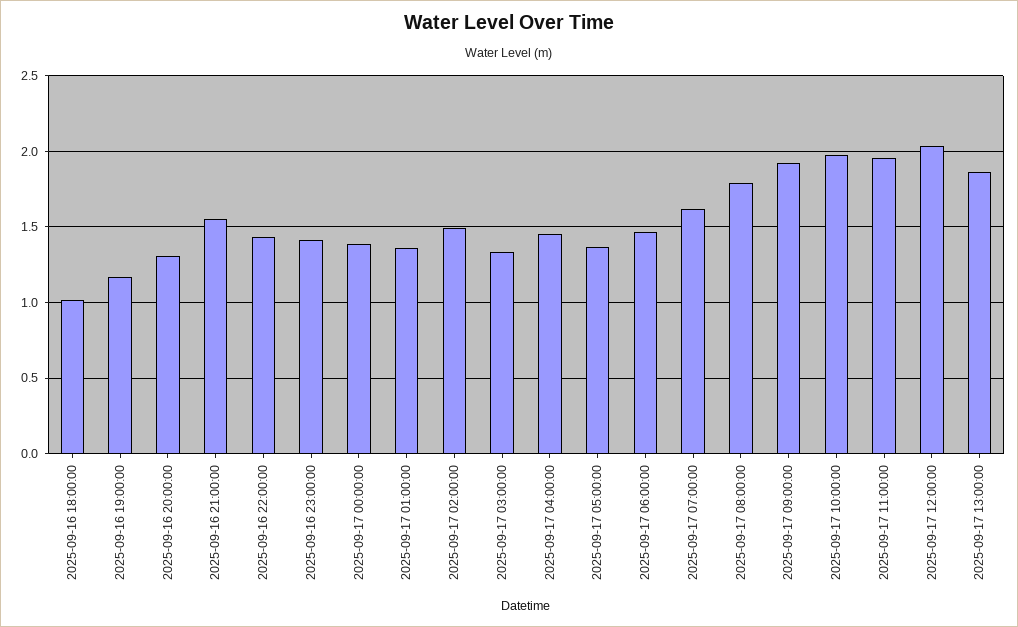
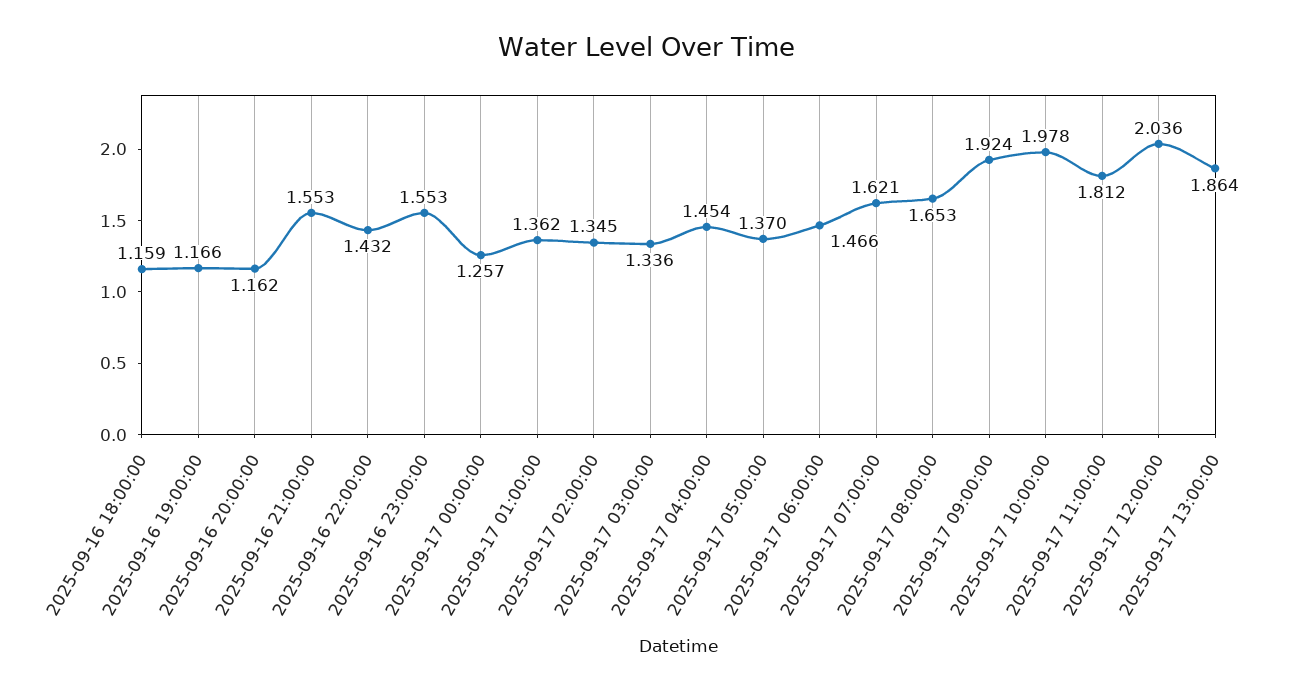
2025-09-16 18:00:00: 1 -> 1.159
2025-09-16 20:00:00: 1.3 -> 1.162
2025-09-16 23:00:00: 1.4 -> 1.553
2025-09-17 00:00:00: 1.4 -> 1.257
2025-09-17 02:00:00: 1.5 -> 1.345
2025-09-17 08:00:00: 1.8 -> 1.653
2025-09-17 11:00:00: 1.95 -> 1.812

